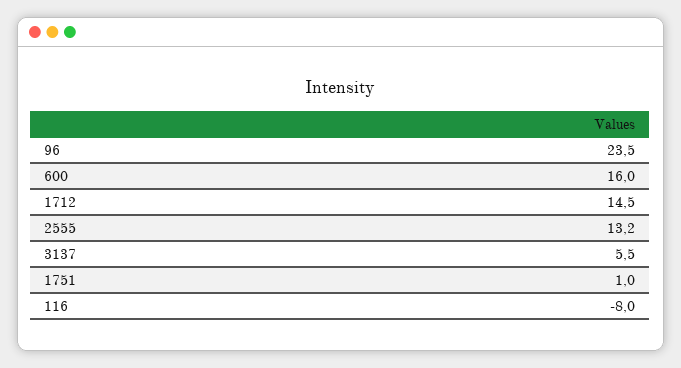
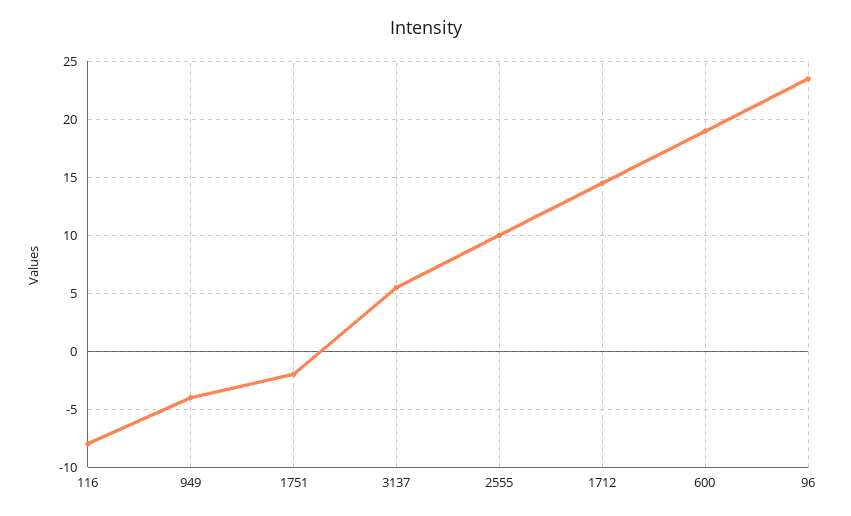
600: 16 -> 19
2555: 13.2 -> 10
1751: 1 -> -2
949: none -> -4

